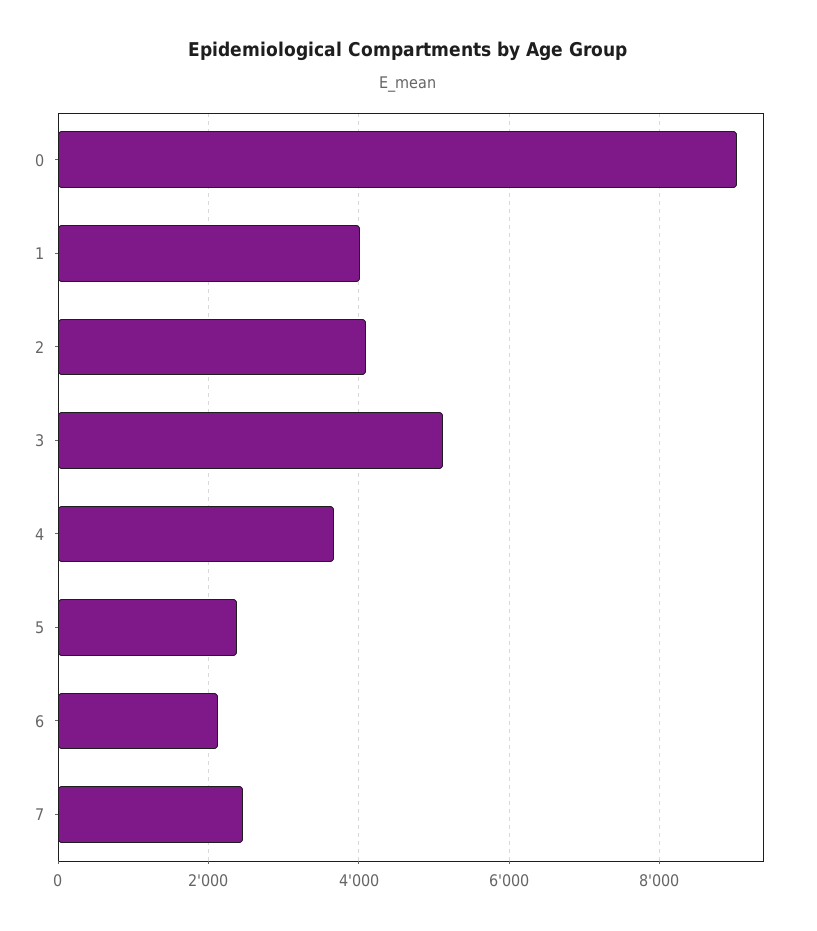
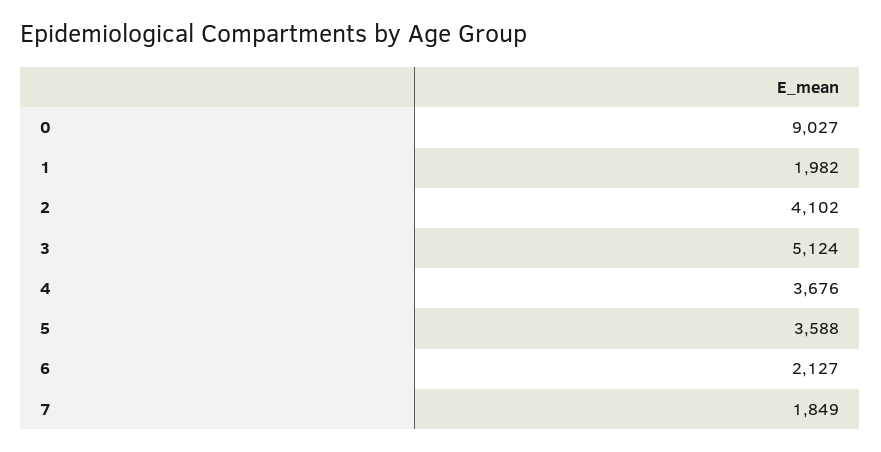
1: 4000 -> 1982
5: 2400 -> 3588
7: 2400 -> 1849

